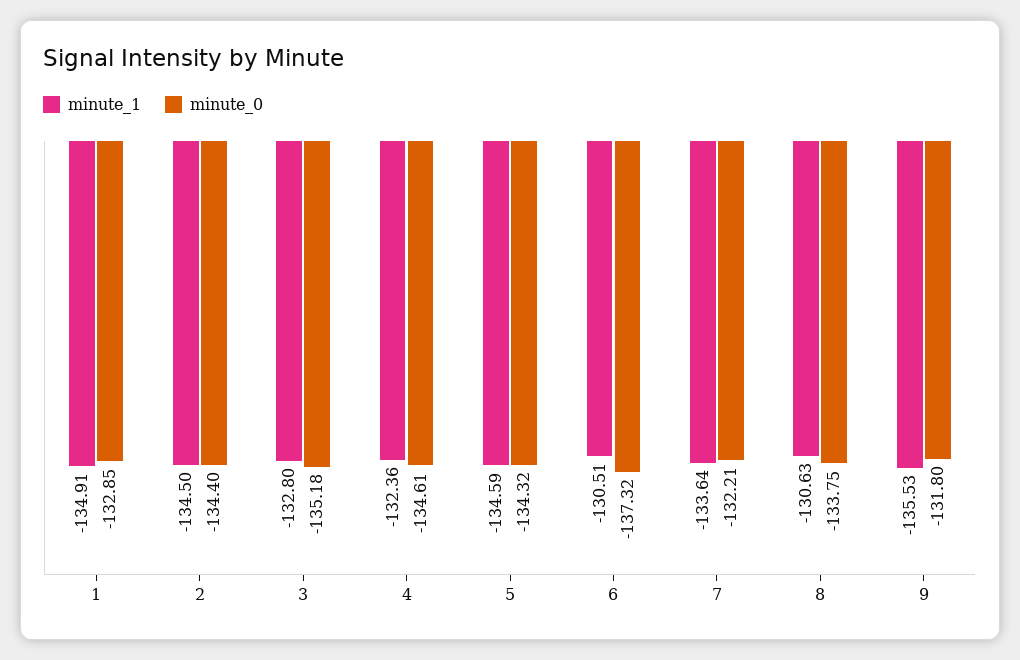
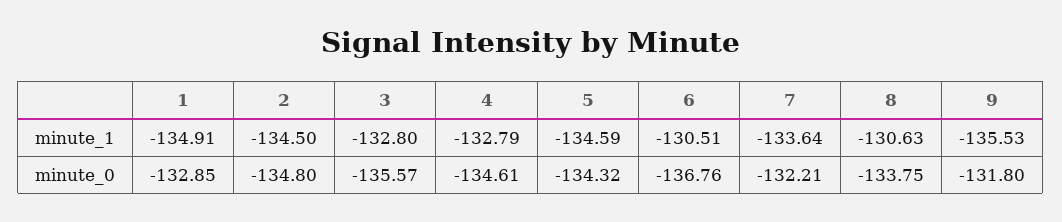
minute_0, 2: -134.4 -> -134.8
minute_0, 3: -135.18 -> -135.57
minute_1, 4: -132.36 -> -132.79
minute_0, 6: -137.32 -> -136.76

